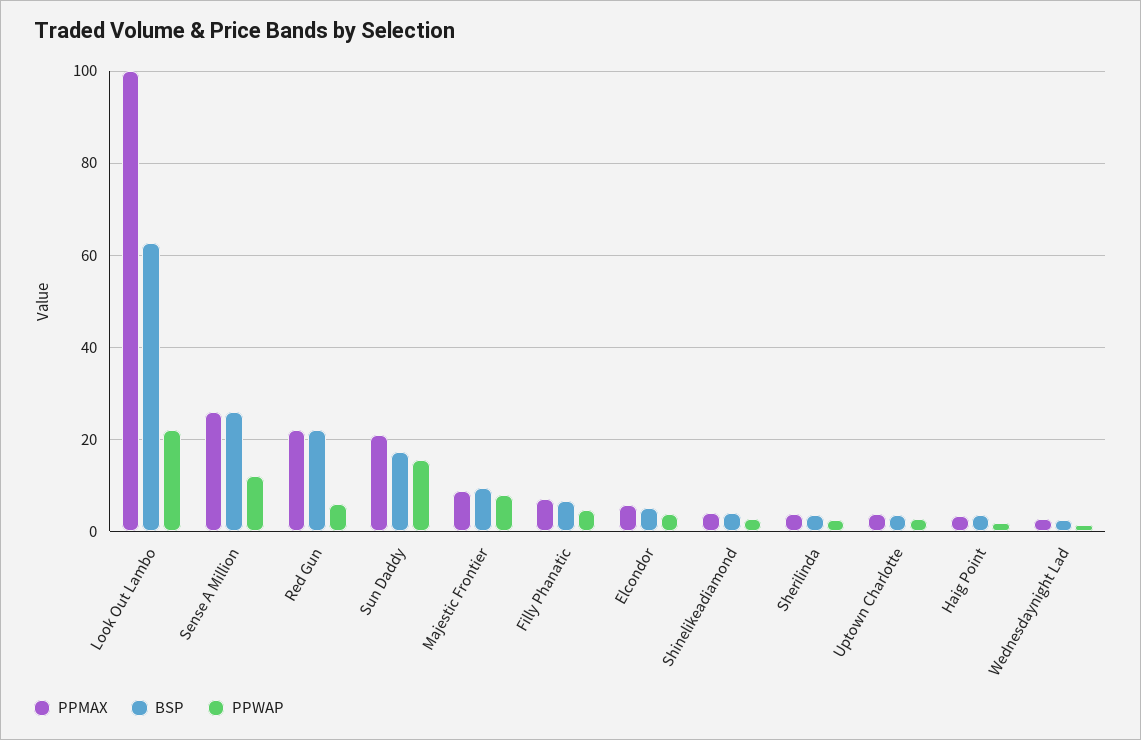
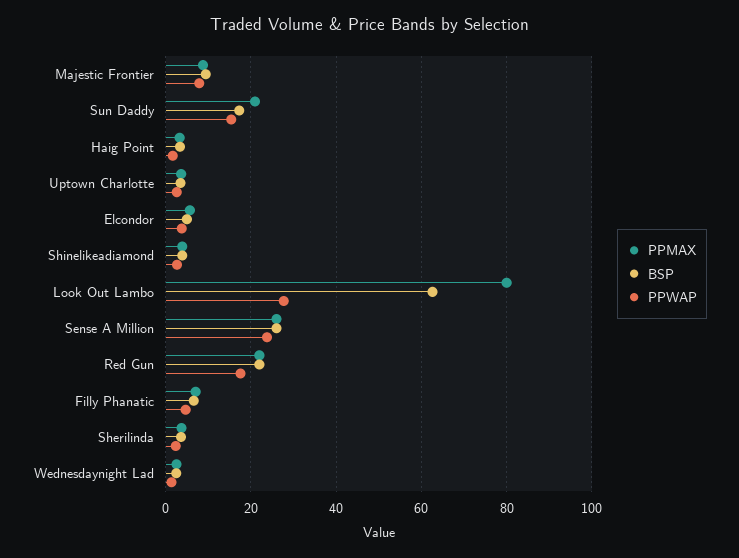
PPMAX, Look Out Lambo: 100 -> 80
PPWAP, Look Out Lambo: 22 -> 28
PPWAP, Sense A Million: 12 -> 24
PPWAP, Red Gun: 6 -> 18

